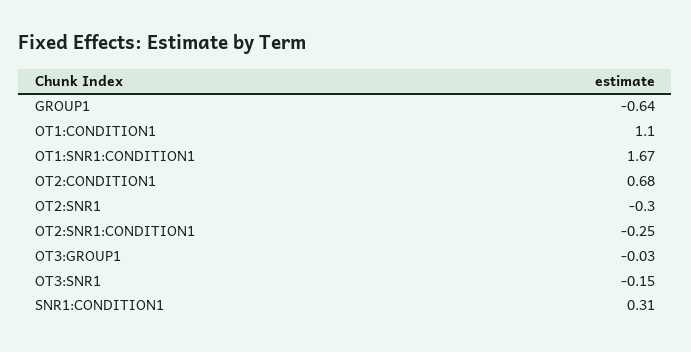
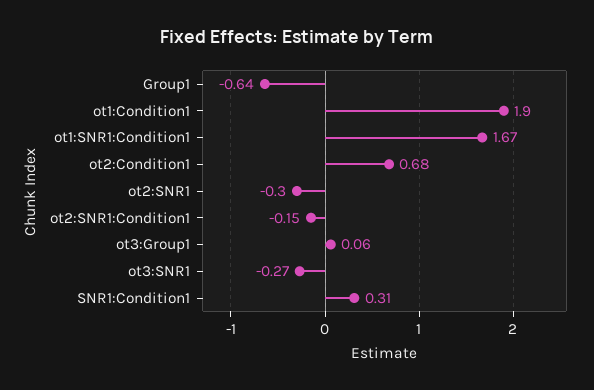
OT1:CONDITION1: 1.1 -> 1.9
OT2:SNR1:CONDITION1: -0.25 -> -0.15
OT3:GROUP1: -0.03 -> 0.06
OT3:SNR1: -0.15 -> -0.27

